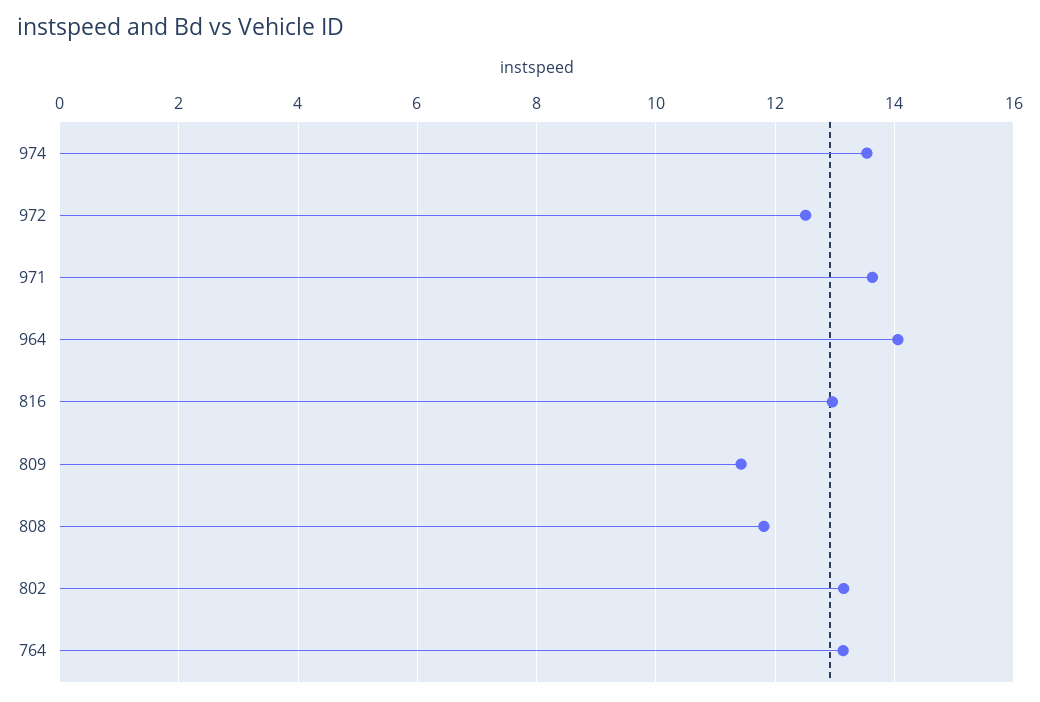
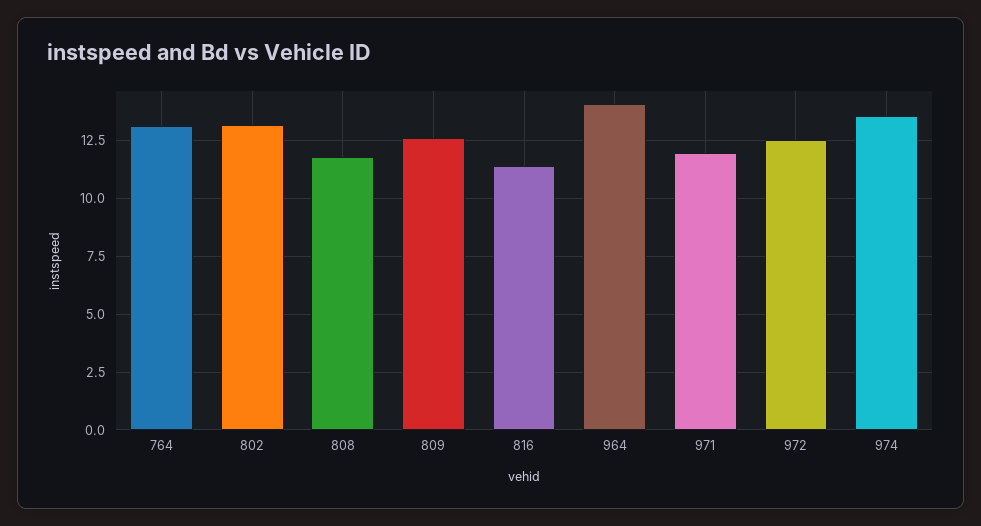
971: 13.6 -> 12
816: 13 -> 11.5
809: 11.4 -> 12.5

